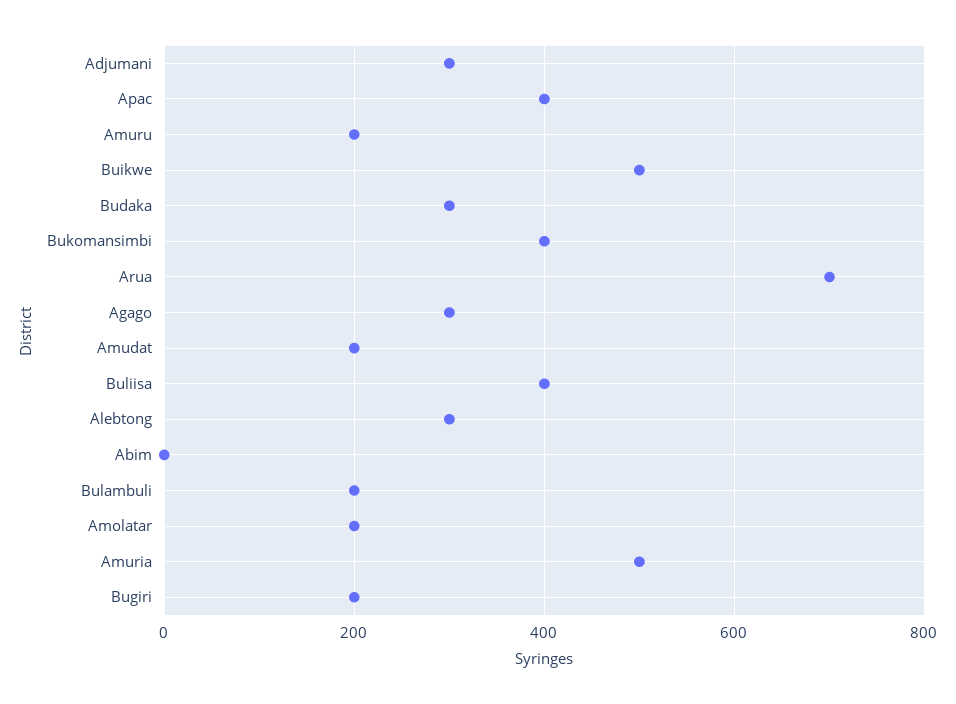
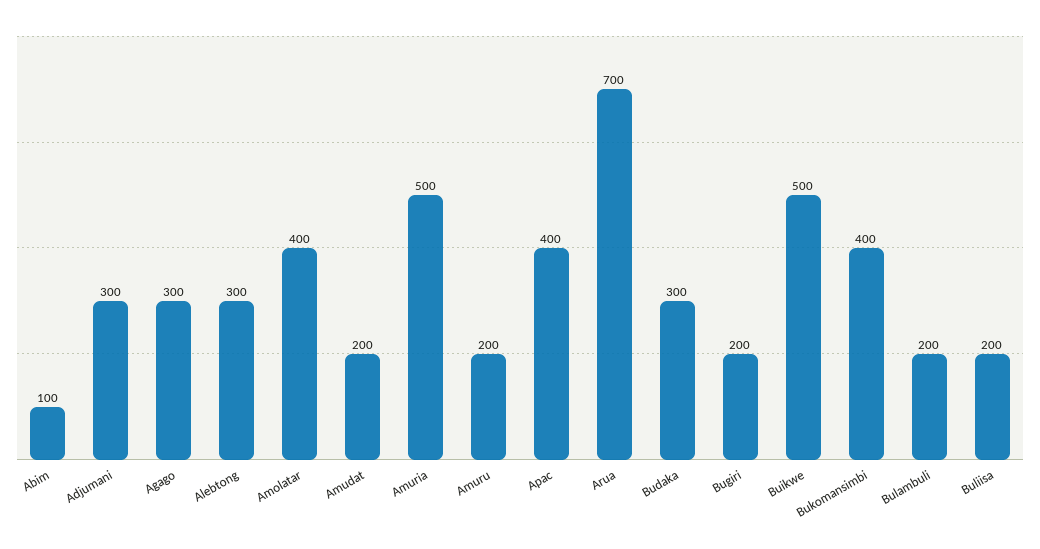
Buliisa: 400 -> 200
Abim: 0 -> 100
Amolatar: 200 -> 400

